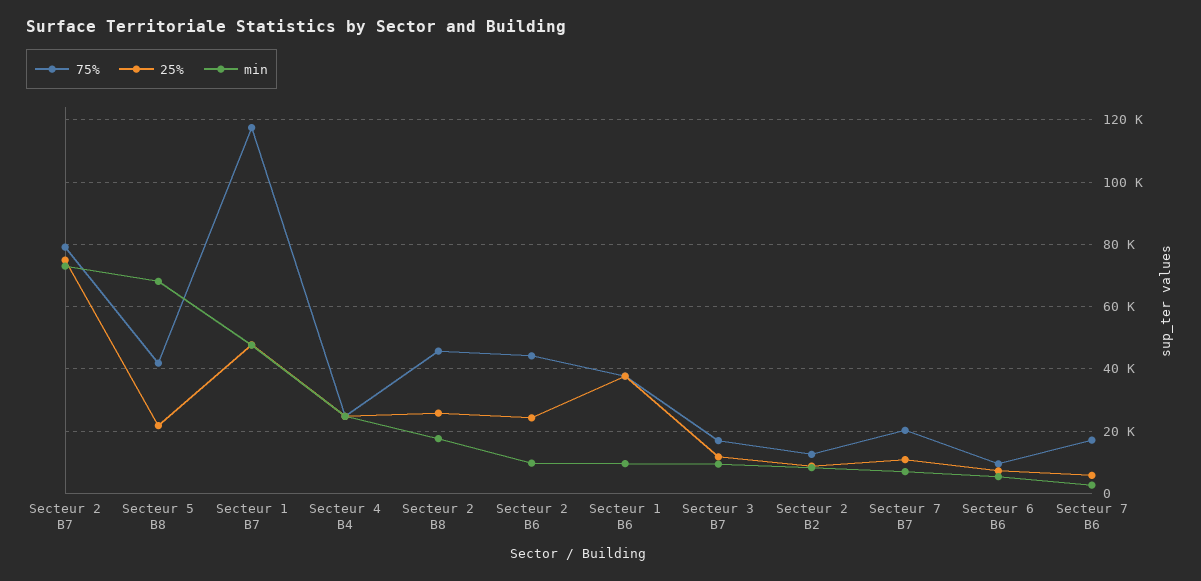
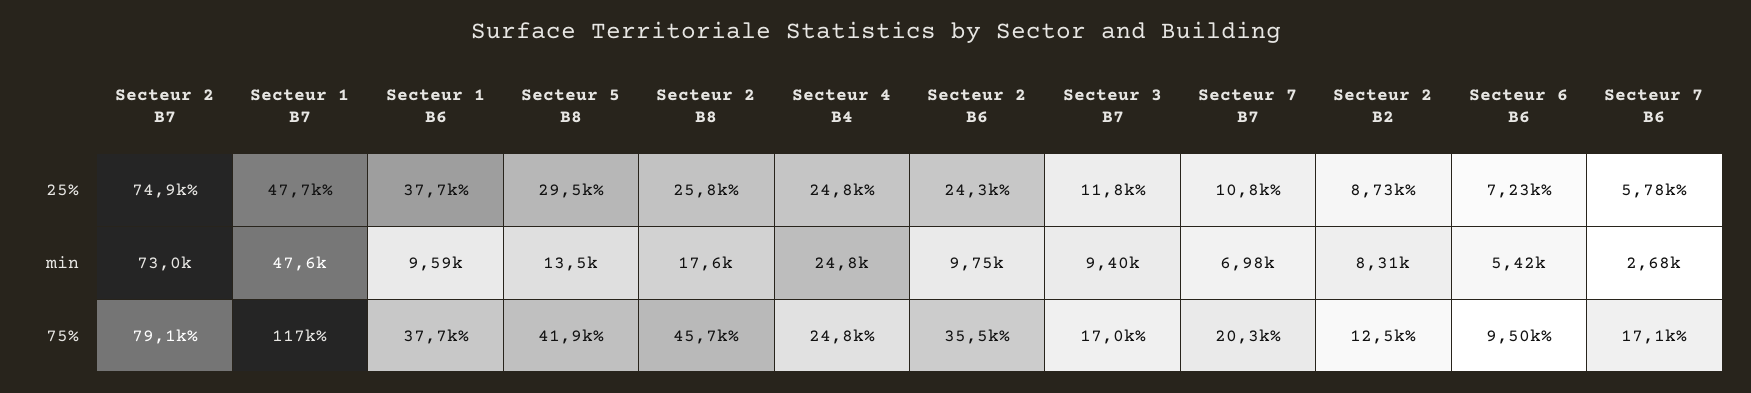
25%, Secteur 5 B8: 22000 -> 29500
min, Secteur 5 B8: 68000 -> 13500
75%, Secteur 2 B6: 44000 -> 35500

